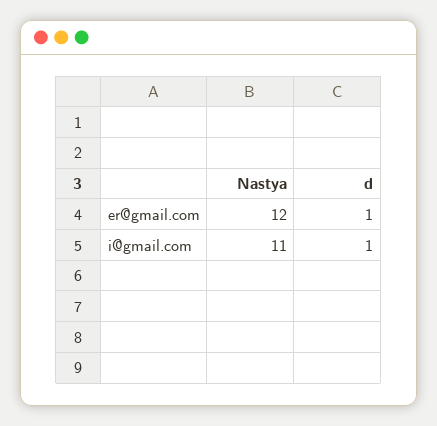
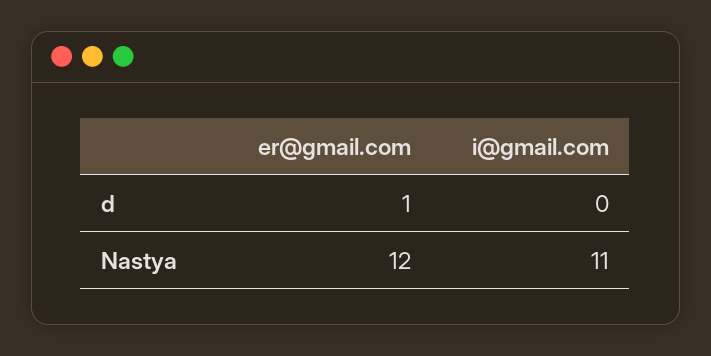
d, i@gmail.com: 1 -> 0

